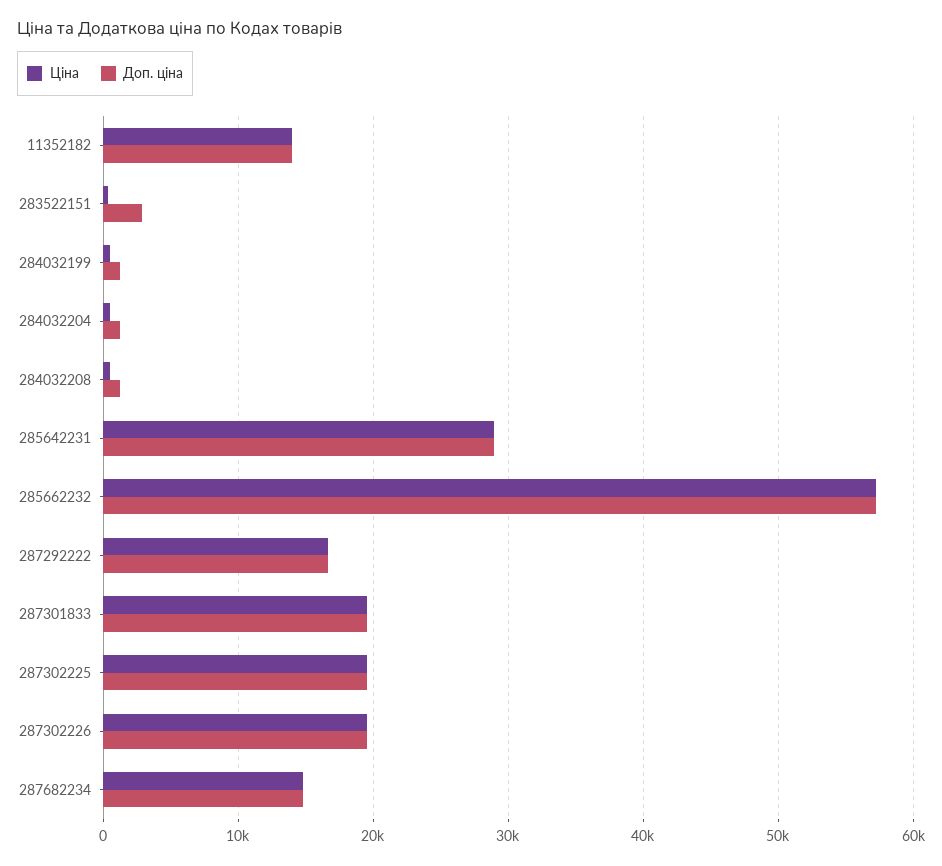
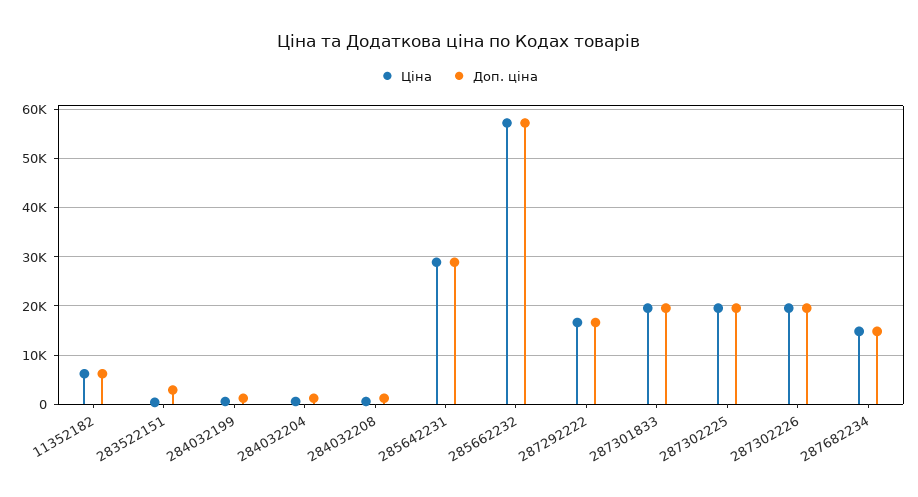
Ціна, 11352182: 14000 -> 6000
Доп. ціна, 11352182: 14000 -> 6000

